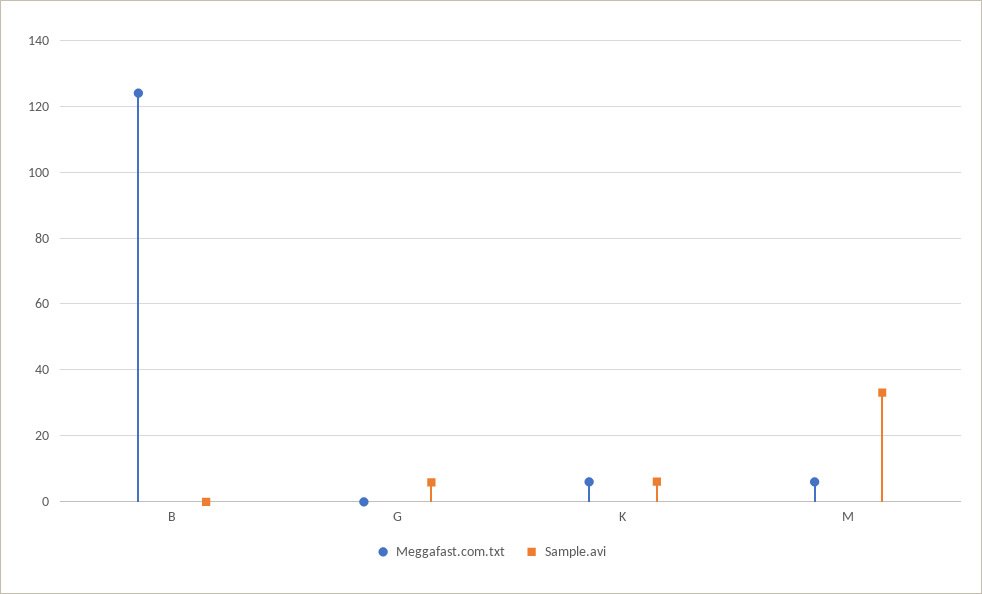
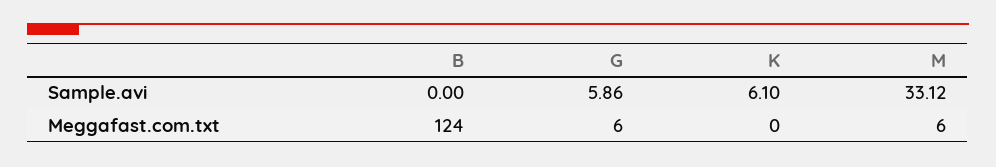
Meggafast.com.txt, G: 0 -> 6
Meggafast.com.txt, K: 6 -> 0

